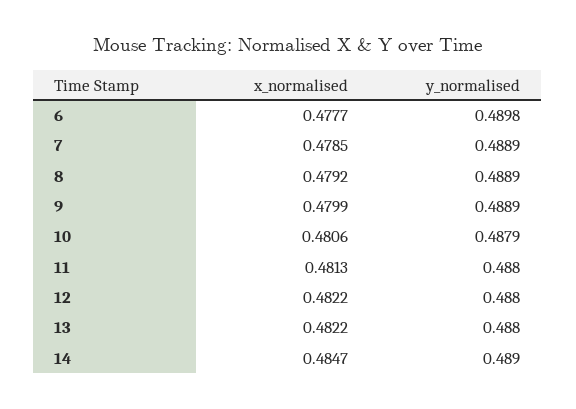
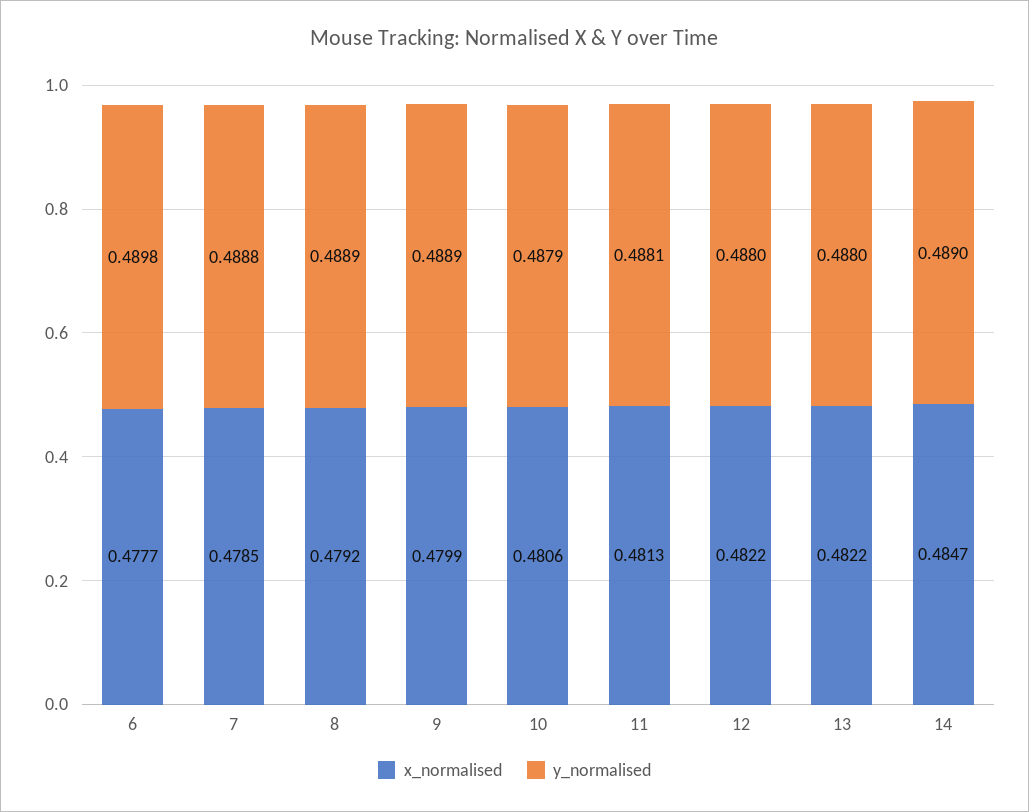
y_normalised, 7: 0.4889 -> 0.4888
y_normalised, 11: 0.488 -> 0.4881

